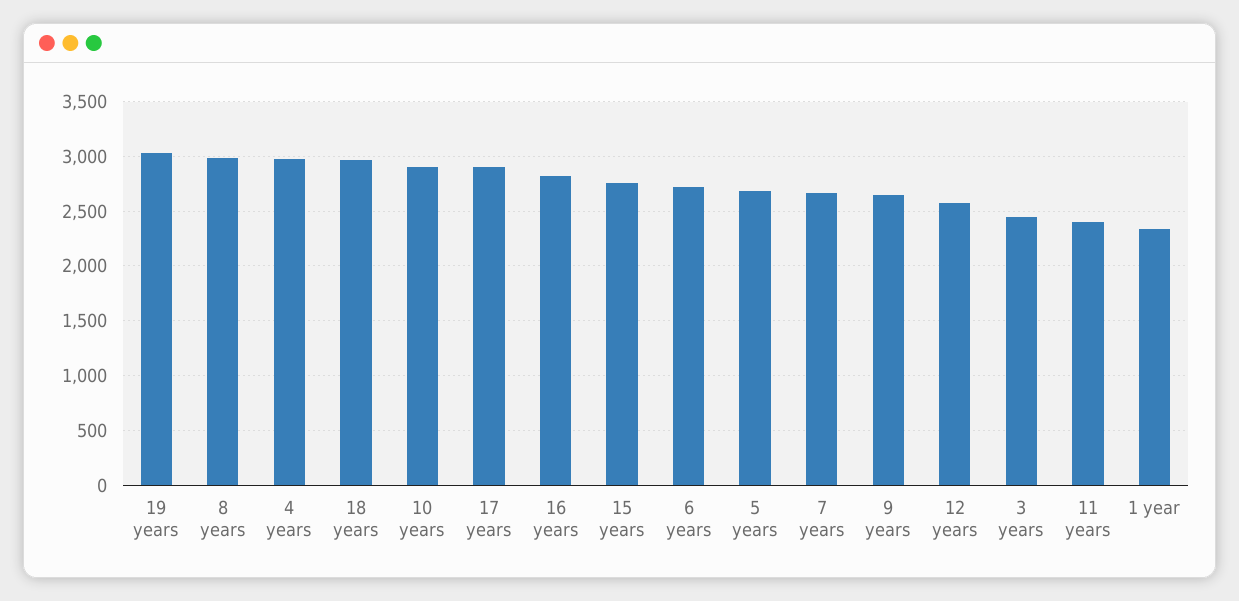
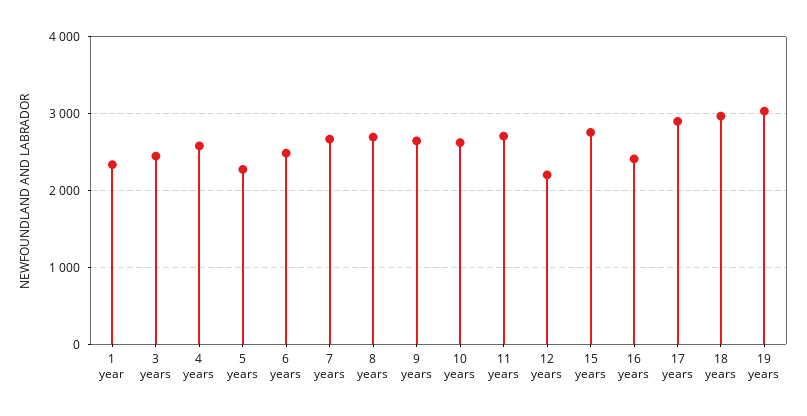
8 years: 3000 -> 2700
4 years: 3000 -> 2600
10 years: 2900 -> 2600
16 years: 2800 -> 2400
6 years: 2700 -> 2500
5 years: 2700 -> 2300
12 years: 2600 -> 2200
11 years: 2400 -> 2700

